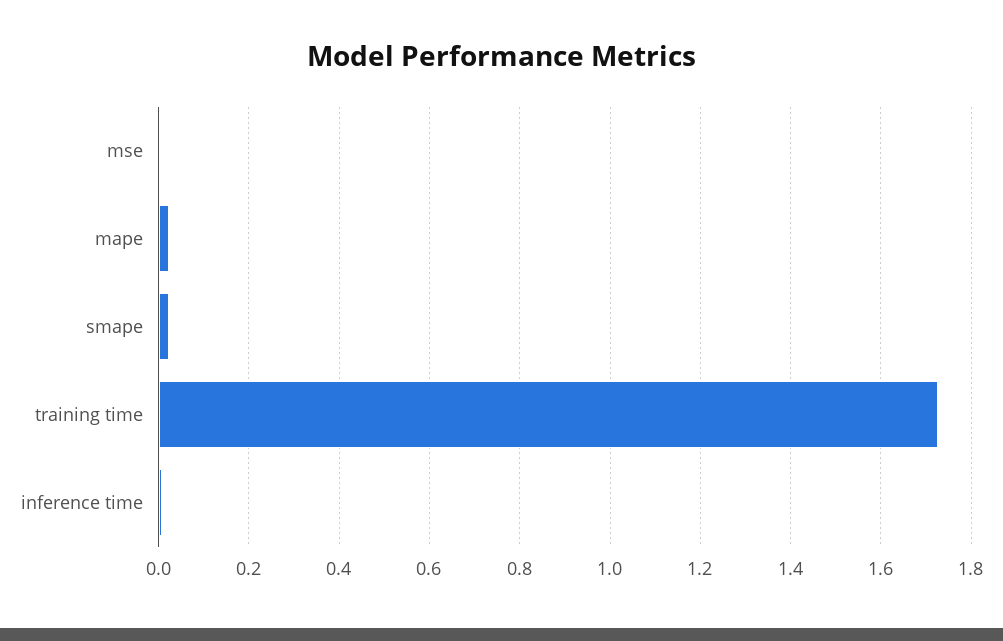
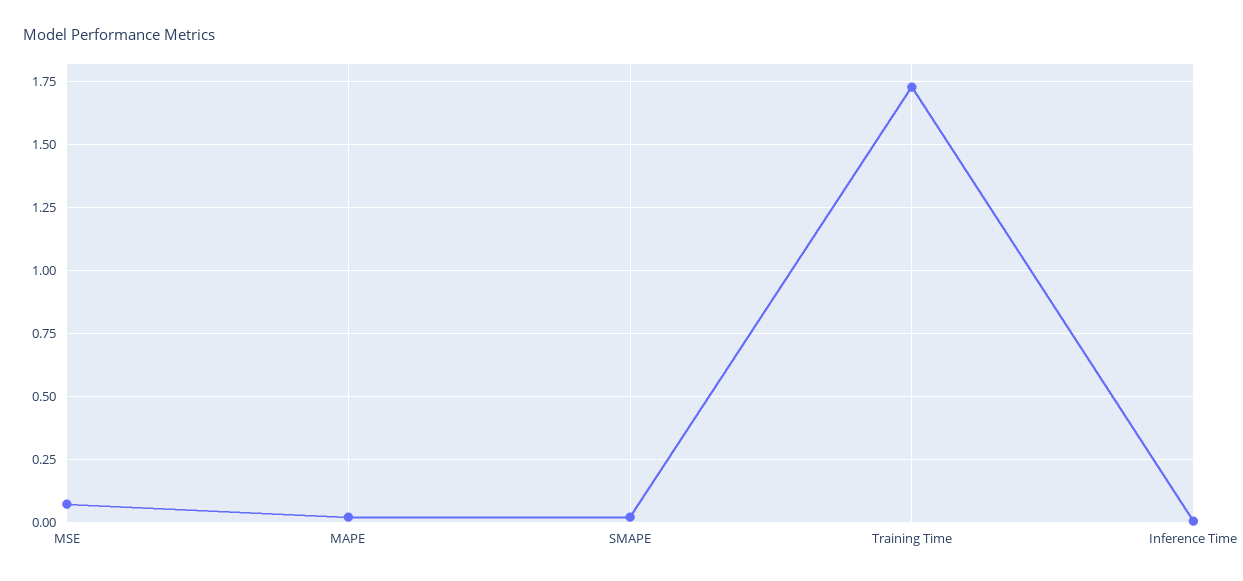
mse: 0 -> 0.075

